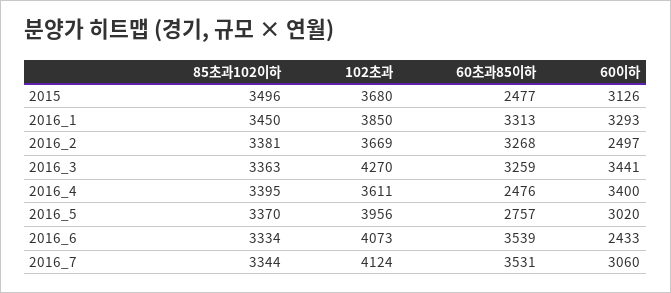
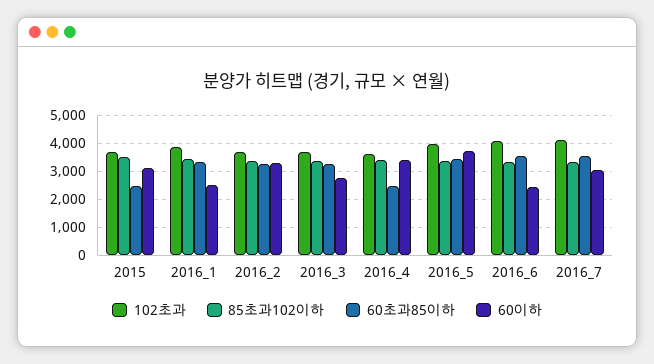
60이하, 2016_1: 3293 -> 2500
60이하, 2016_2: 2497 -> 3250
102초과, 2016_3: 4270 -> 3750
60이하, 2016_3: 3441 -> 2750
60초과85이하, 2016_5: 2757 -> 3500
60이하, 2016_5: 3020 -> 3750

